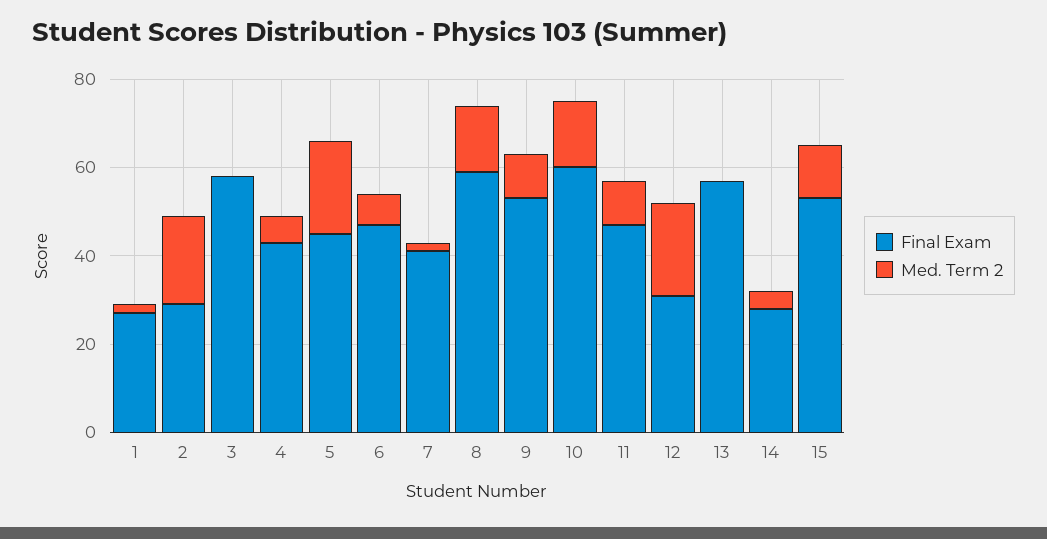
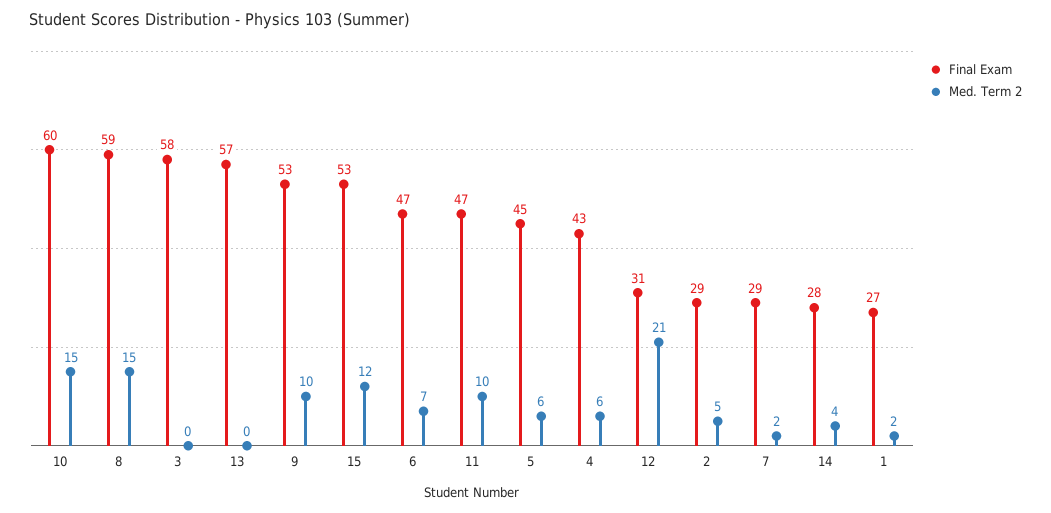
Med. Term 2, 2: 20 -> 5
Med. Term 2, 5: 20 -> 6
Final Exam, 7: 40 -> 29

